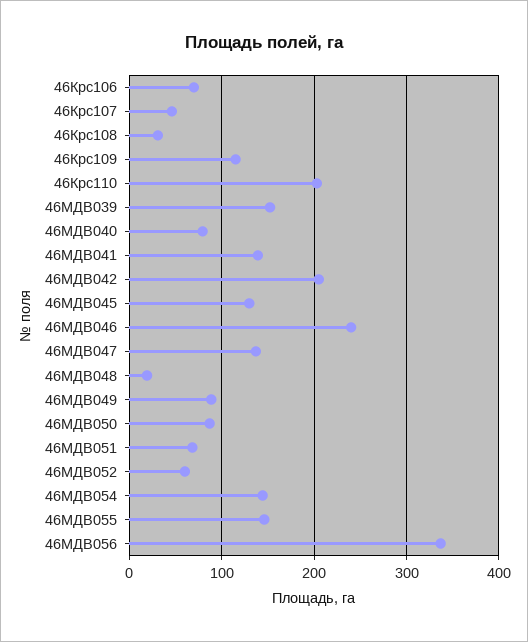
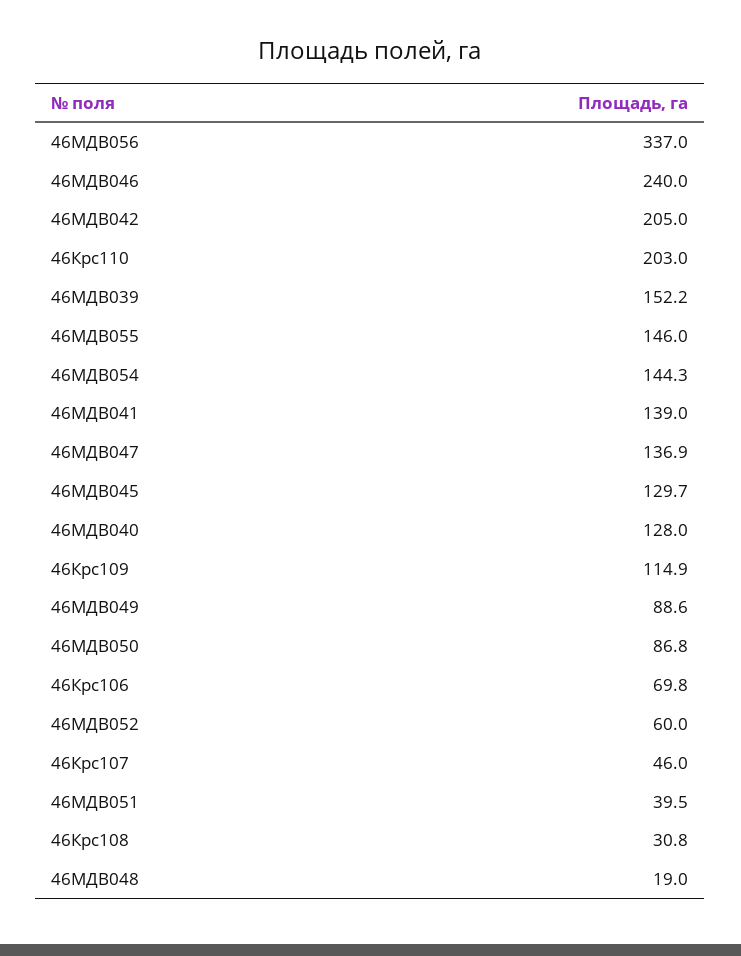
46МДВ040: 80 -> 128
46МДВ051: 70 -> 39.5

